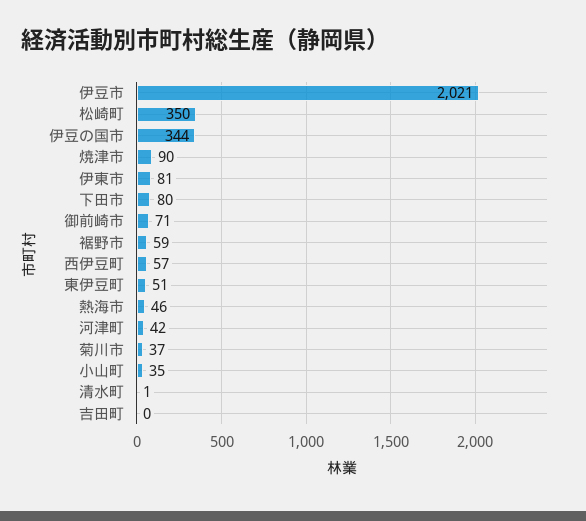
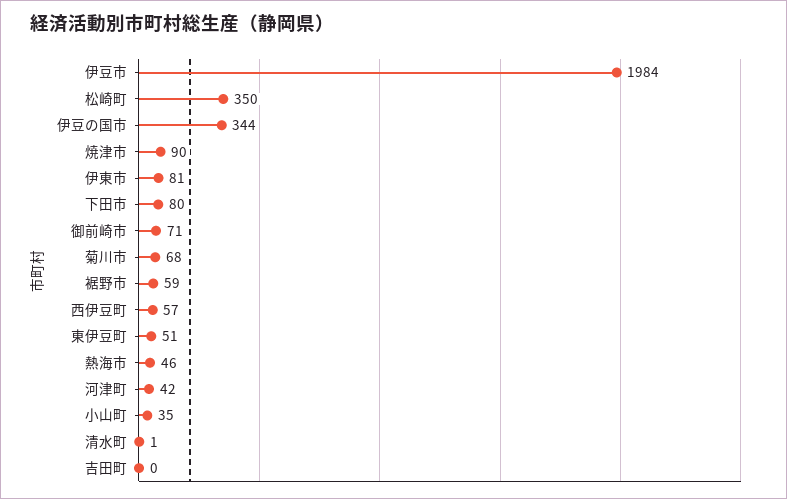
伊豆市: 2021 -> 1984
菊川市: 37 -> 68

